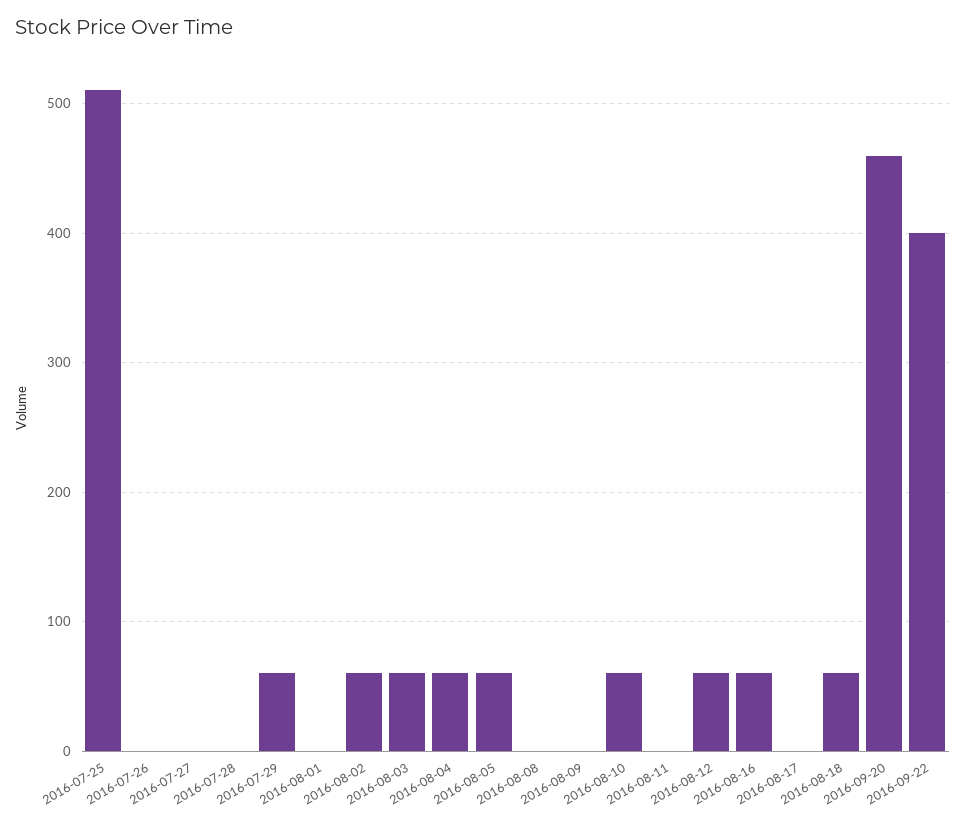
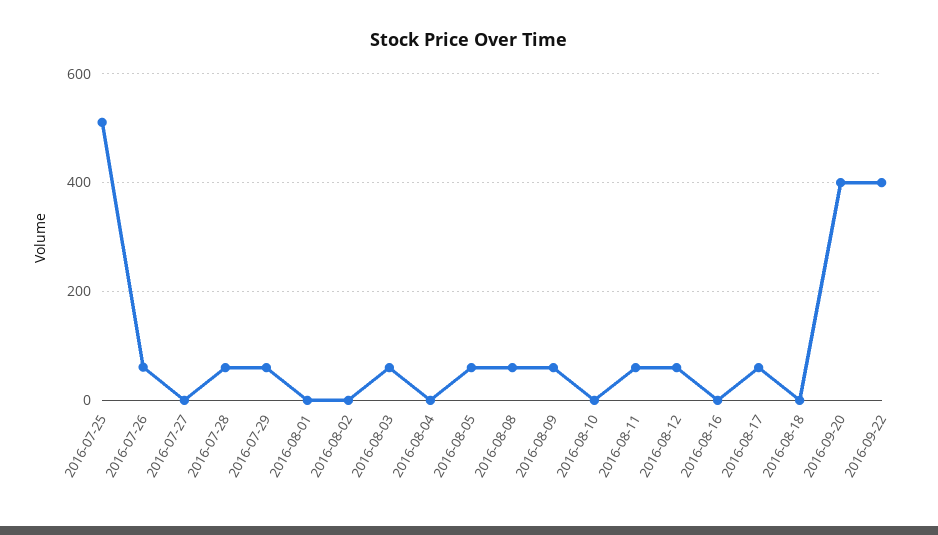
2016-07-26: 0 -> 60
2016-07-28: 0 -> 60
2016-08-02: 60 -> 0
2016-08-04: 60 -> 0
2016-08-08: 0 -> 60
2016-08-09: 0 -> 60
2016-08-10: 60 -> 0
2016-08-11: 0 -> 60
2016-08-16: 60 -> 0
2016-08-17: 0 -> 60
2016-08-18: 60 -> 0
2016-09-20: 460 -> 400

